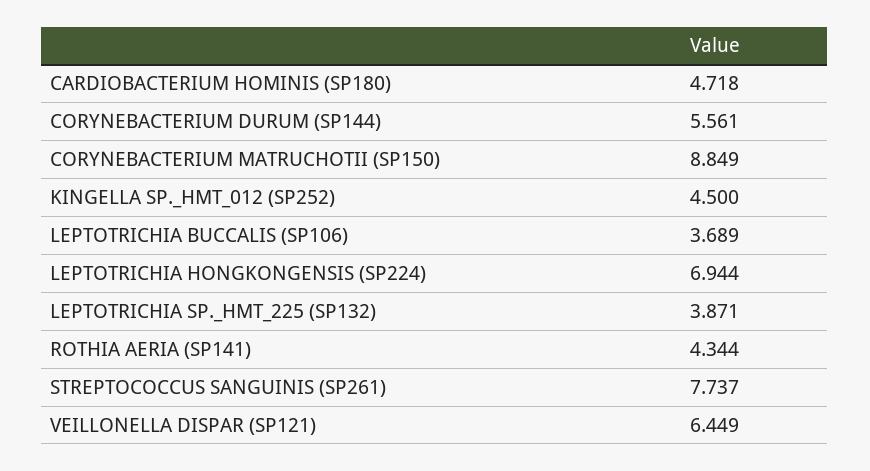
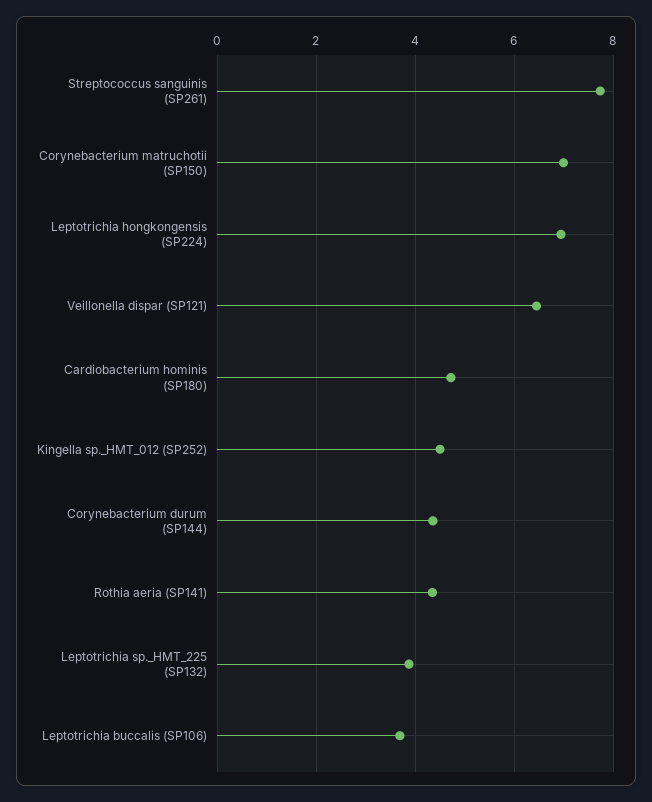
CORYNEBACTERIUM DURUM (SP144): 5.561 -> 4.4
CORYNEBACTERIUM MATRUCHOTII (SP150): 8.849 -> 7

